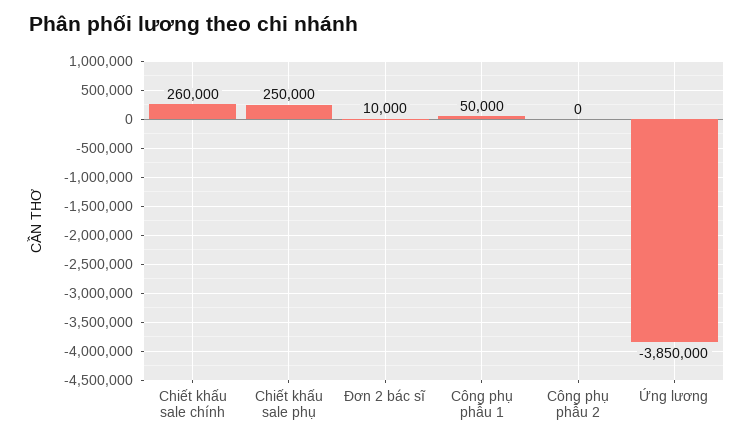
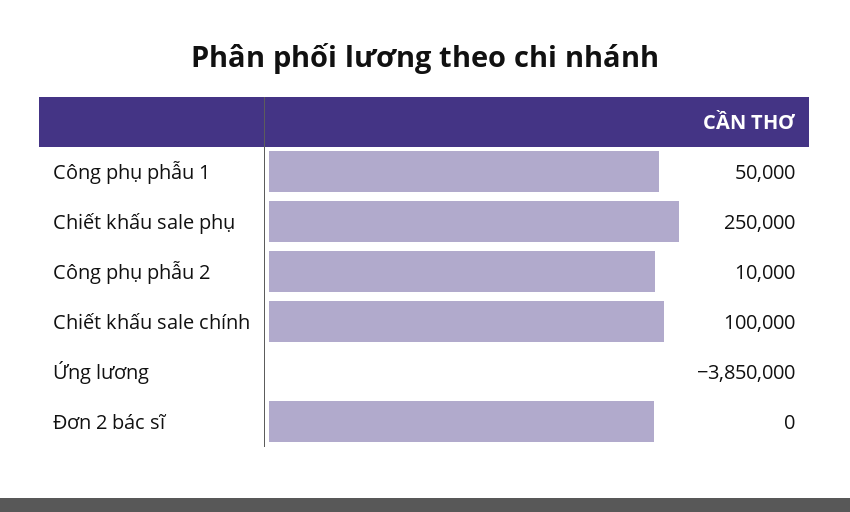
Chiết khấu sale chính: 260000 -> 100000
Đơn 2 bác sĩ: 10000 -> 0
Công phụ phẫu 2: 0 -> 10000

